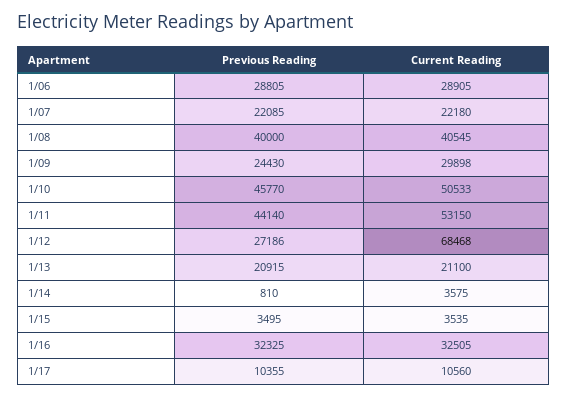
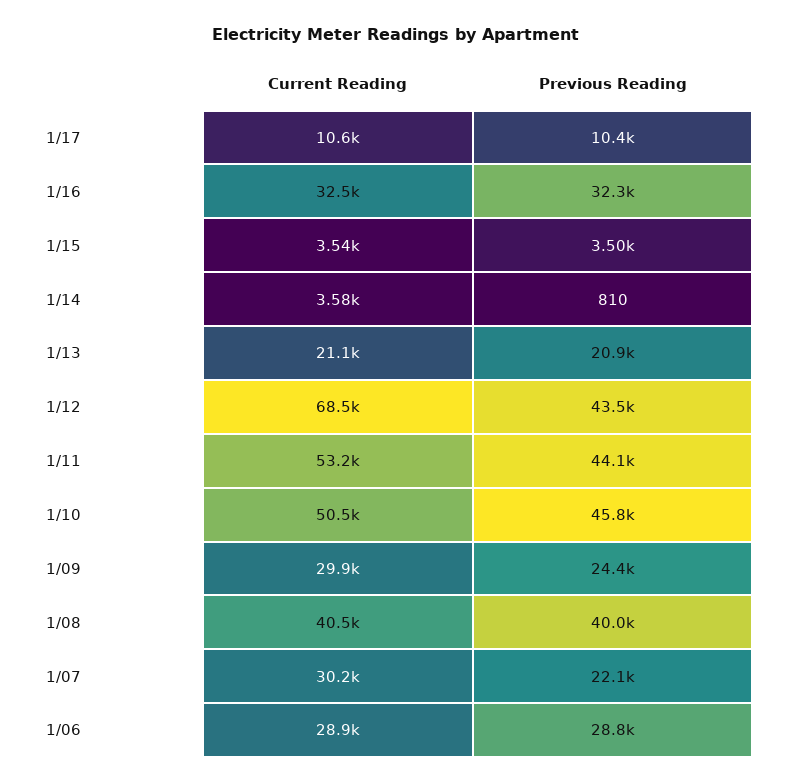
Current Reading, 1/07: 22180 -> 30200
Previous Reading, 1/12: 27186 -> 43500

